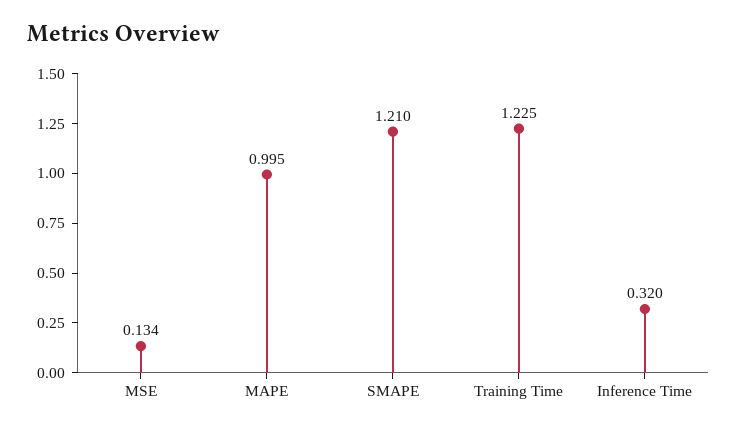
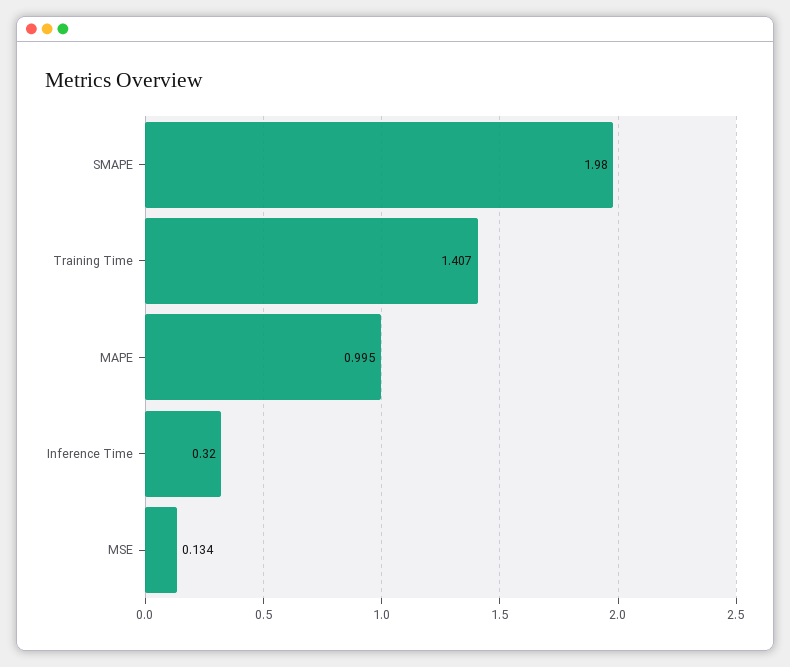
SMAPE: 1.21 -> 1.98
Training Time: 1.225 -> 1.407

